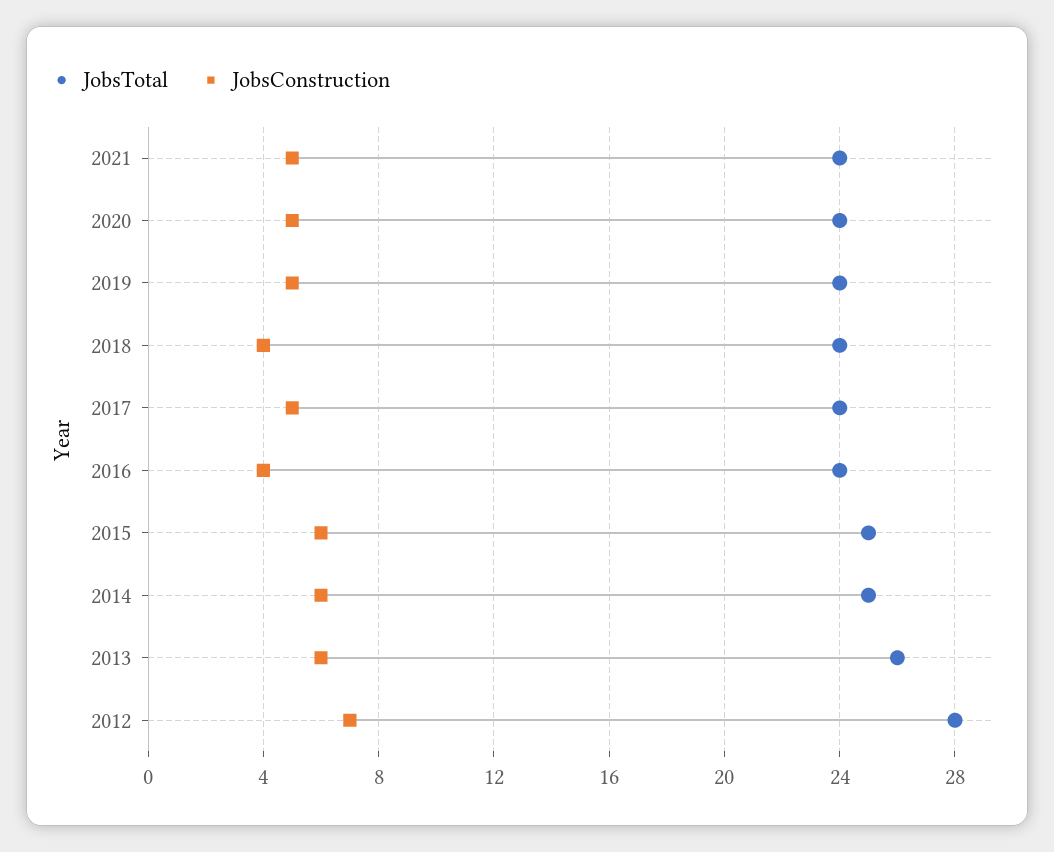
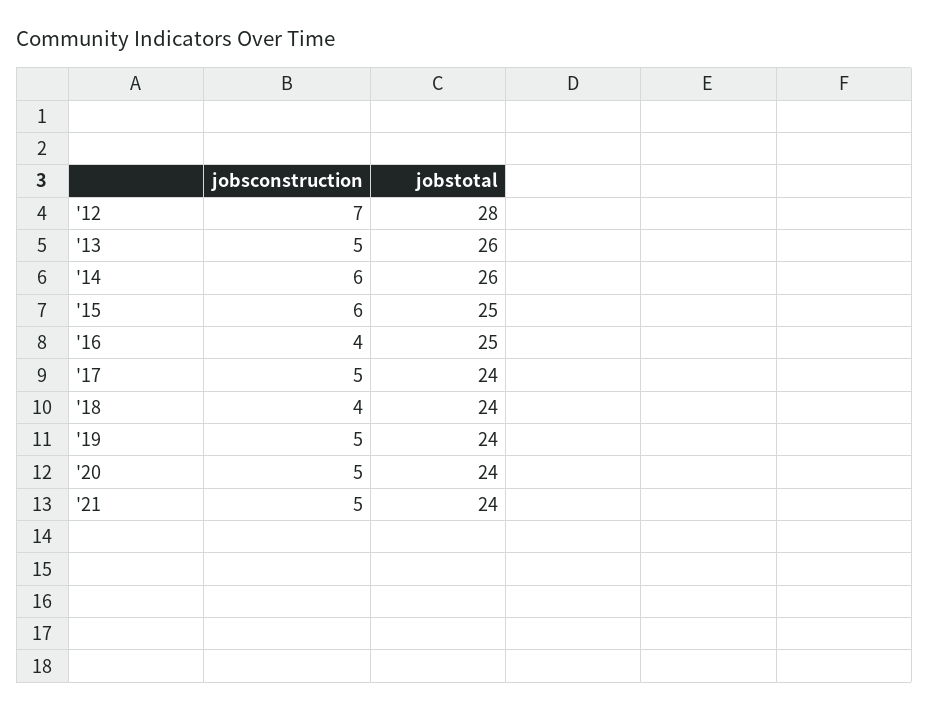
JobsTotal, 2016: 24 -> 25
JobsTotal, 2014: 25 -> 26
JobsConstruction, 2013: 6 -> 5

